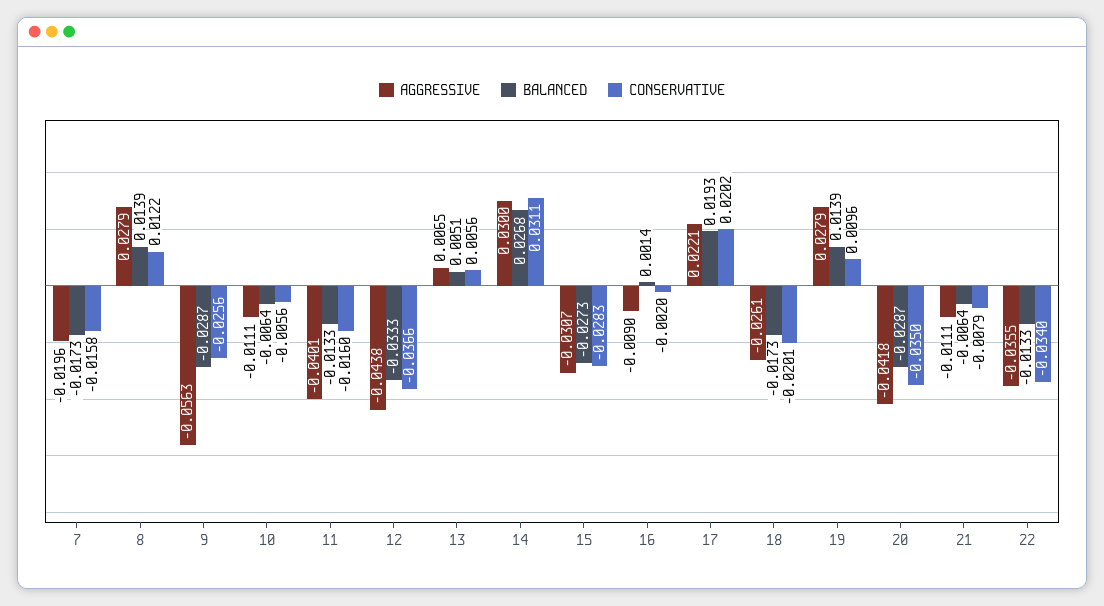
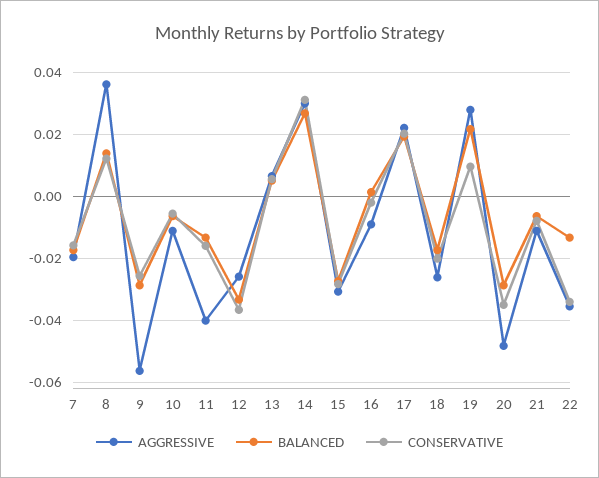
AGGRESSIVE, 8: 0.0279 -> 0.036
AGGRESSIVE, 12: -0.0438 -> -0.026
BALANCED, 19: 0.0139 -> 0.022
AGGRESSIVE, 20: -0.0418 -> -0.048

